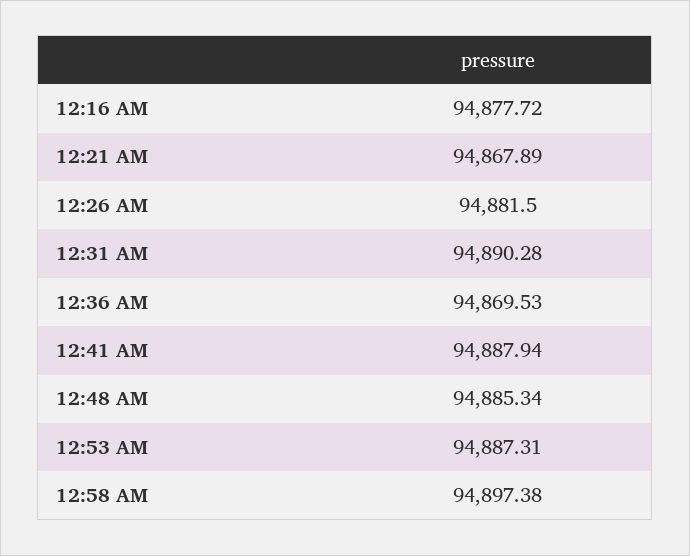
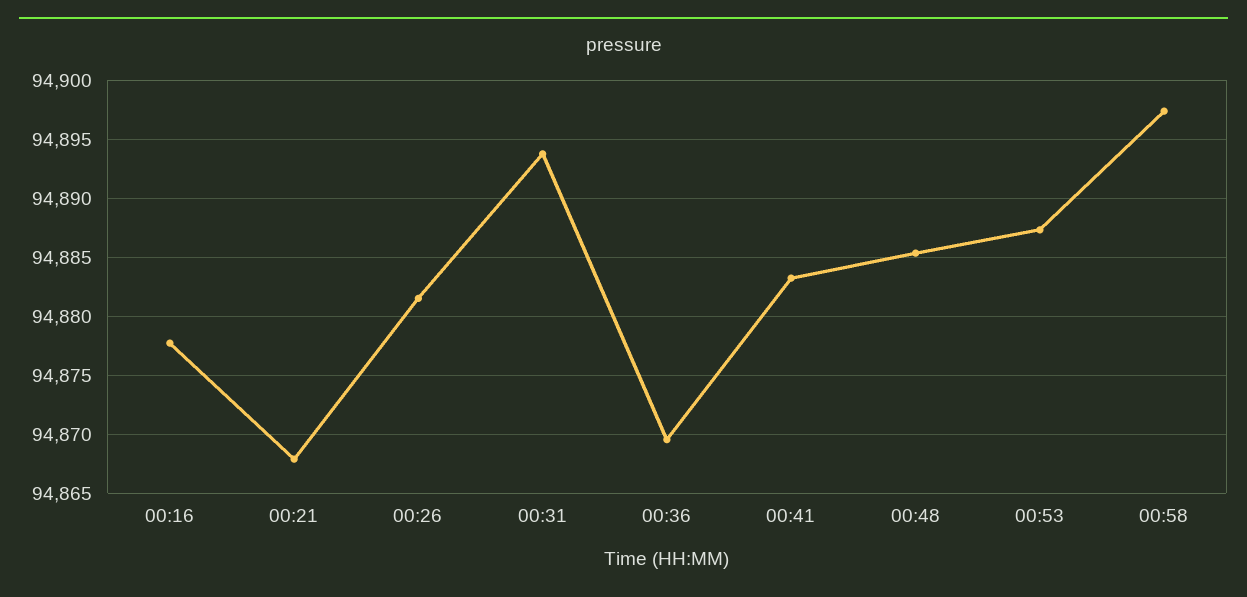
12:31 AM: 94890.28 -> 94894
12:41 AM: 94887.94 -> 94883

